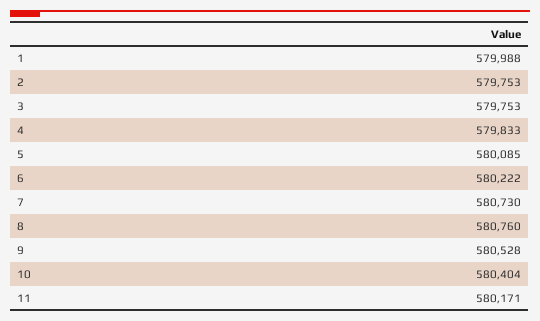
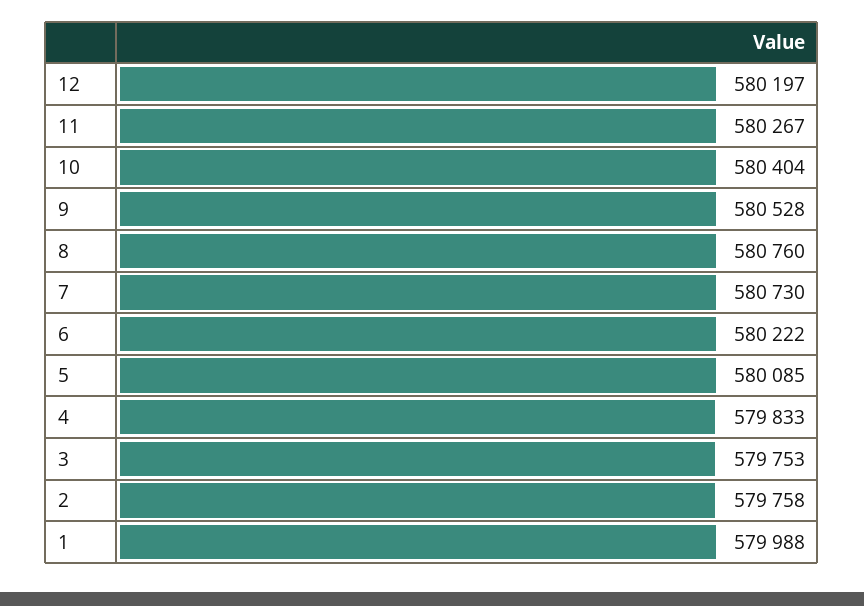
2: 579753 -> 579758
11: 580171 -> 580267
12: none -> 580197

